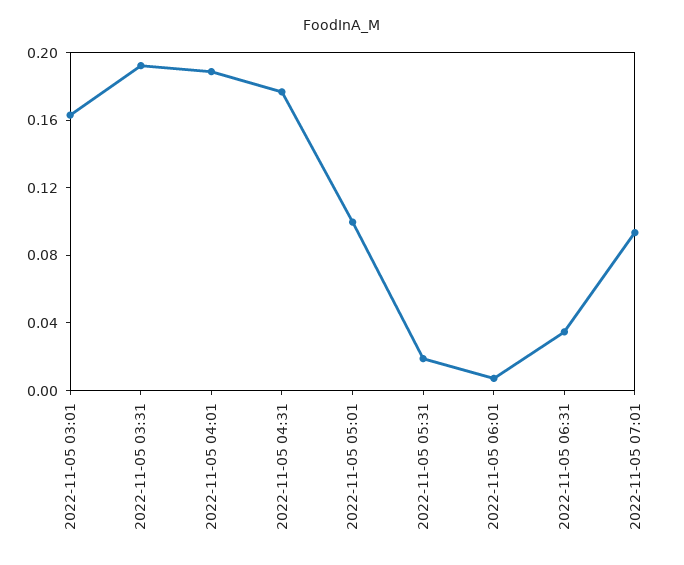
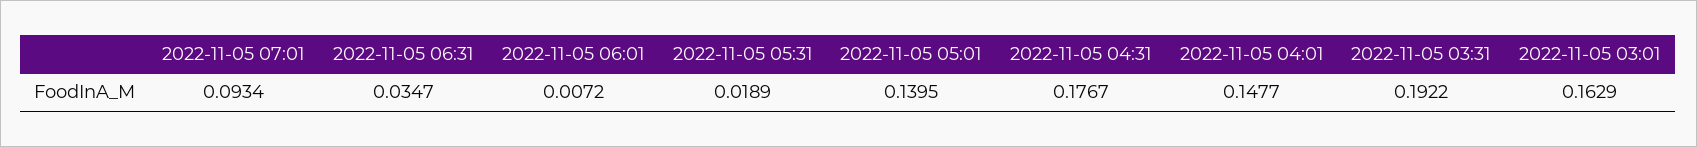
2022-11-05 04:01: 0.19 -> 0.1477
2022-11-05 05:01: 0.1 -> 0.1395

